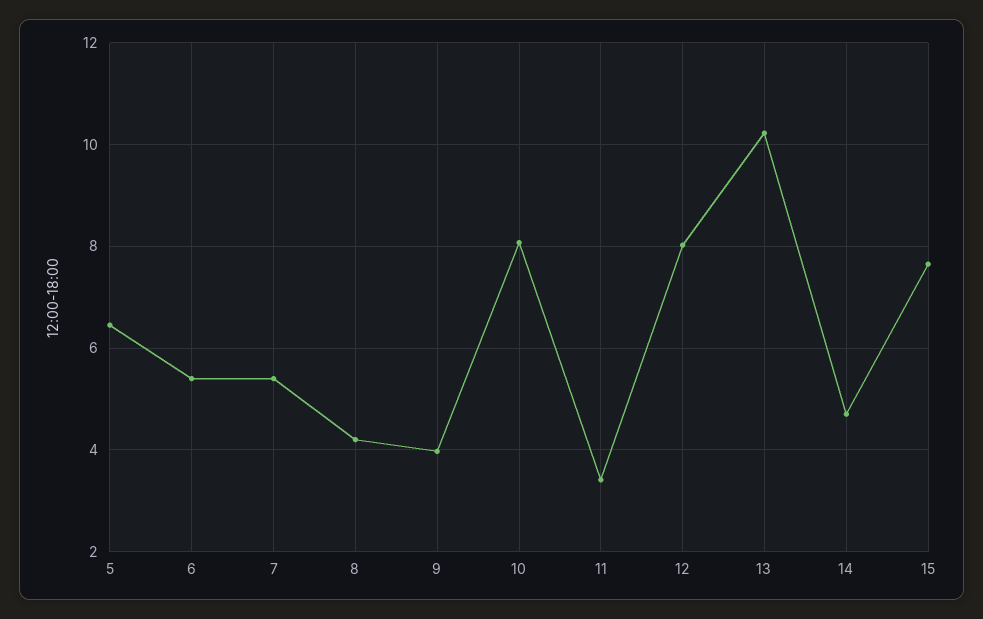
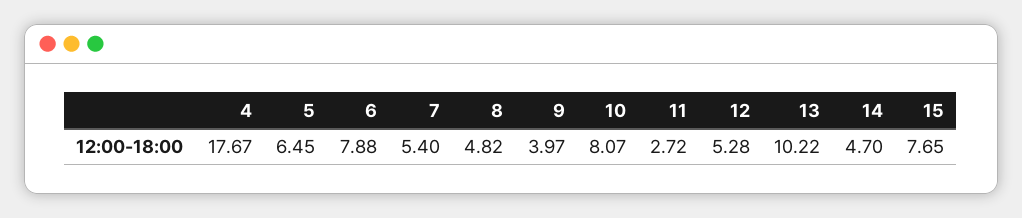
6: 5.4 -> 7.88
8: 4.2 -> 4.82
11: 3.4 -> 2.72
12: 8 -> 5.28
4: none -> 17.67

